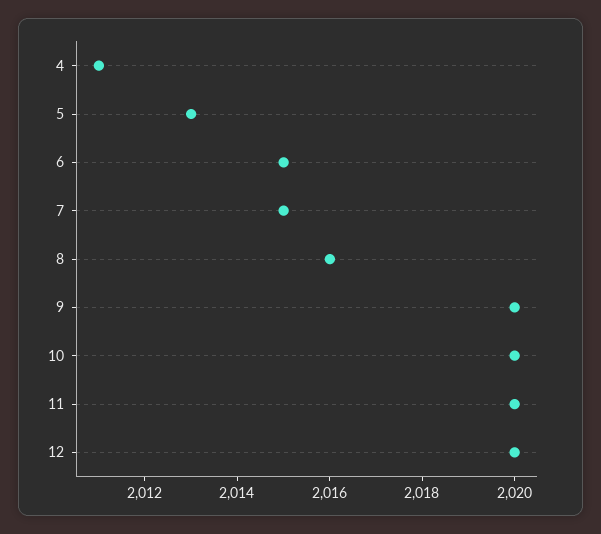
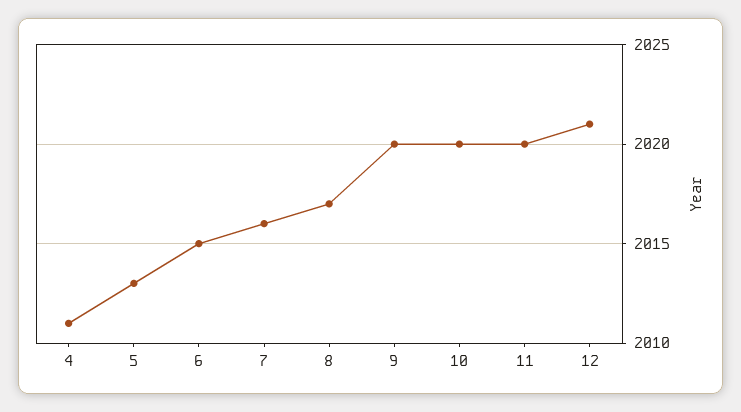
7: 2015 -> 2016
8: 2016 -> 2017
12: 2020 -> 2021

